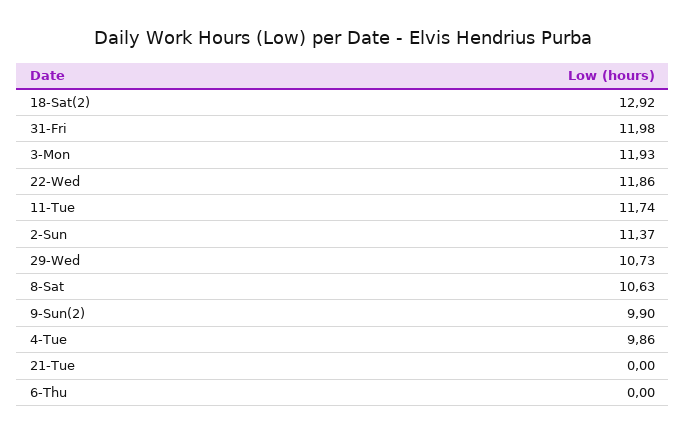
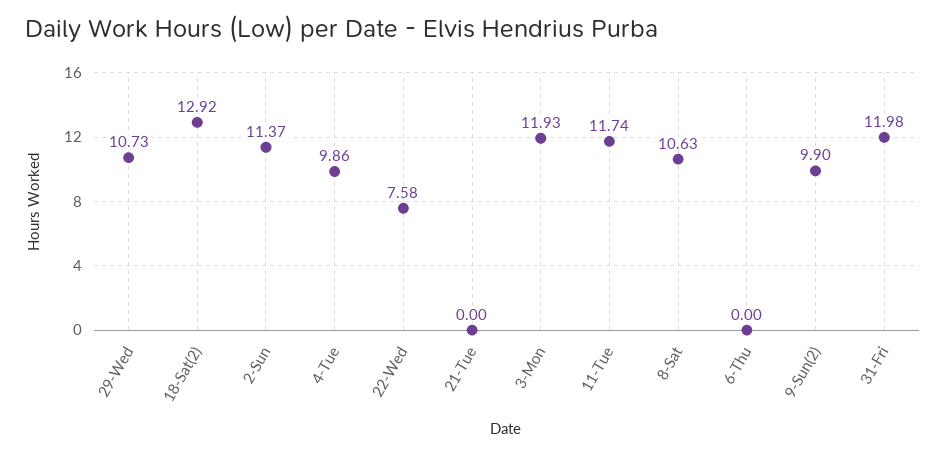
22-Wed: 11.86 -> 7.58

